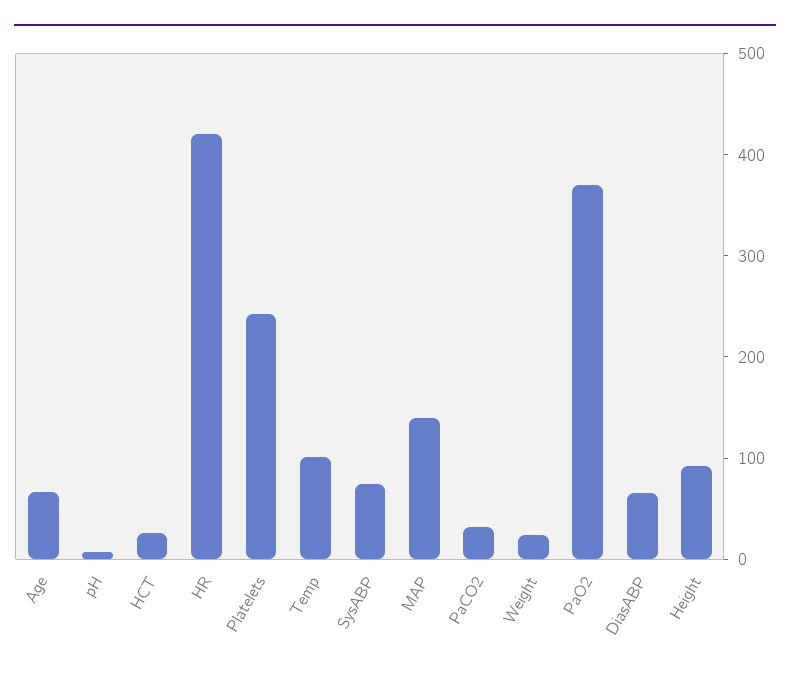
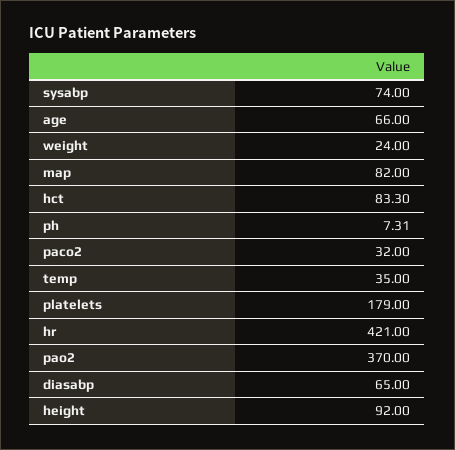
HCT: 20 -> 83.3
Platelets: 240 -> 179
Temp: 100 -> 35
MAP: 140 -> 82

